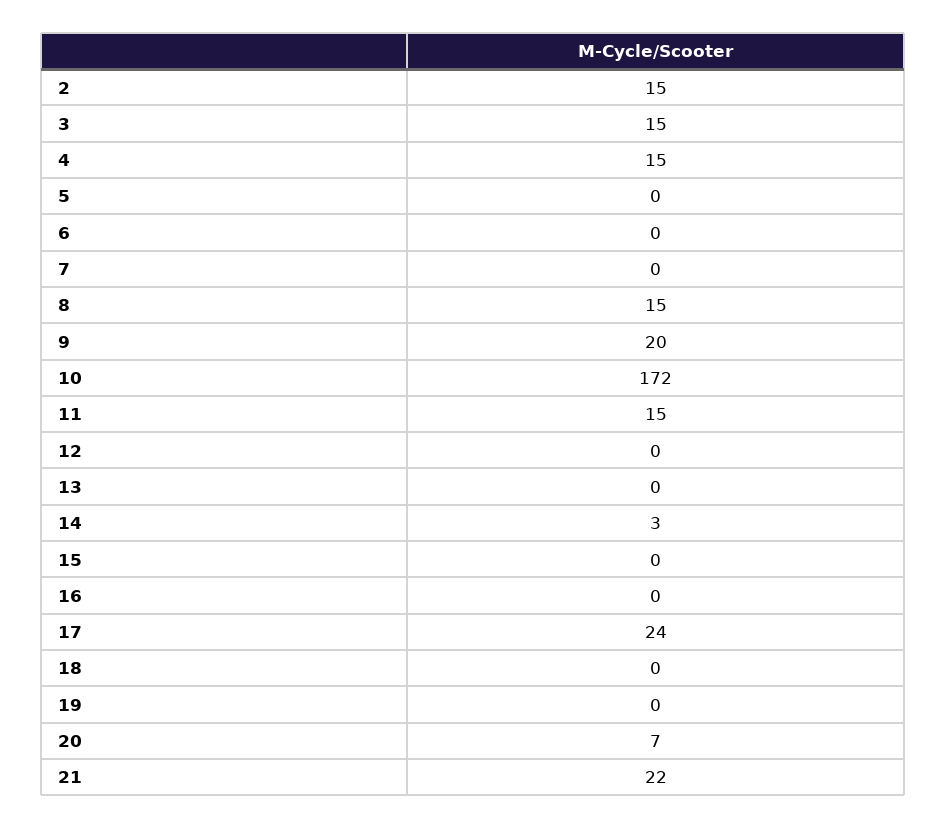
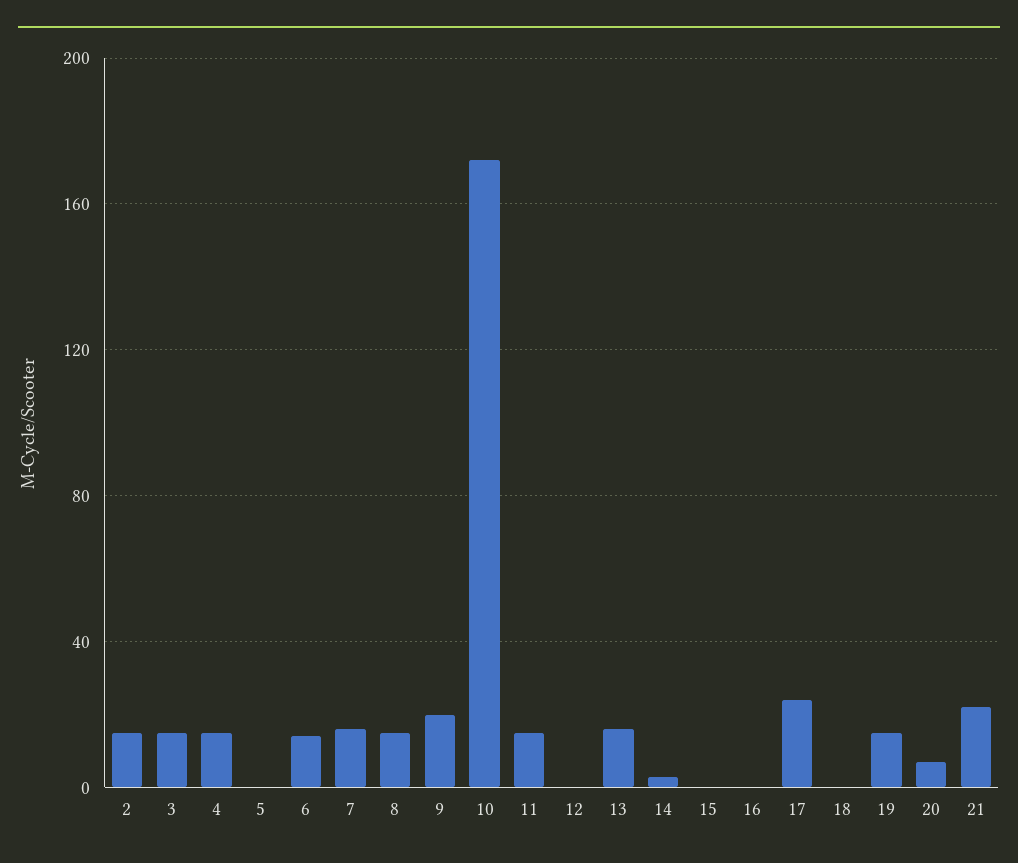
6: 0 -> 15
7: 0 -> 15
13: 0 -> 15
19: 0 -> 15

